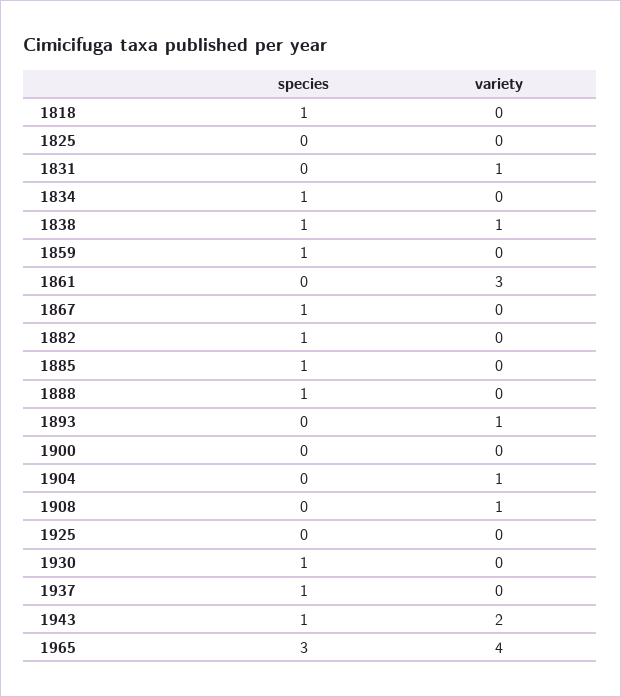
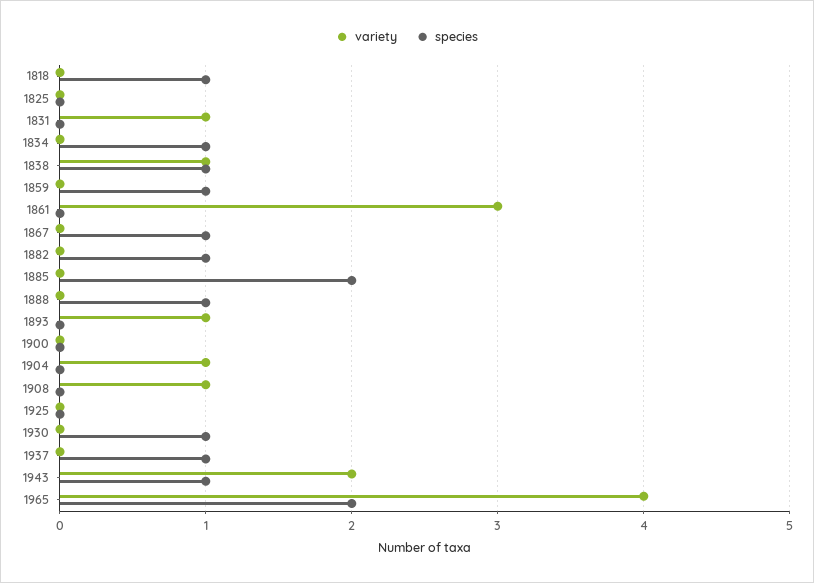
species, 1885: 1 -> 2
species, 1965: 3 -> 2

